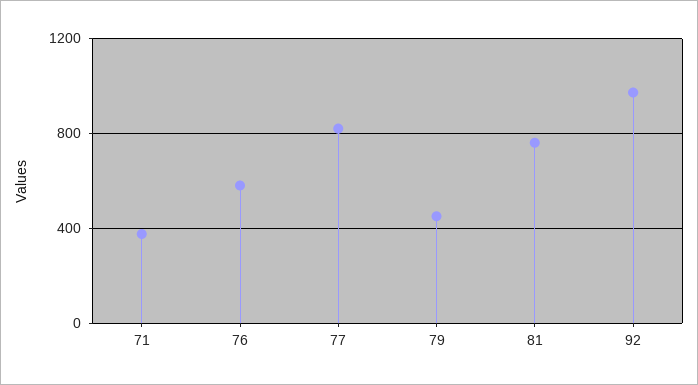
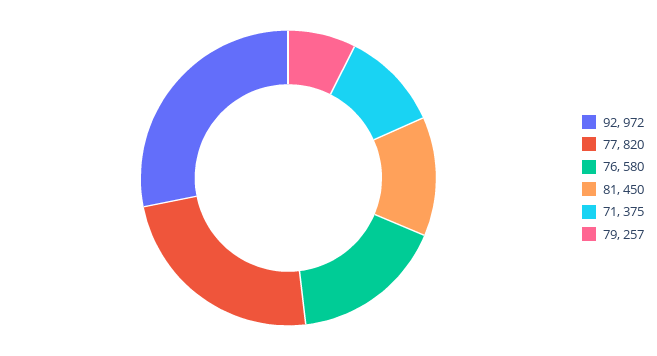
79: 450 -> 257
81: 750 -> 450

